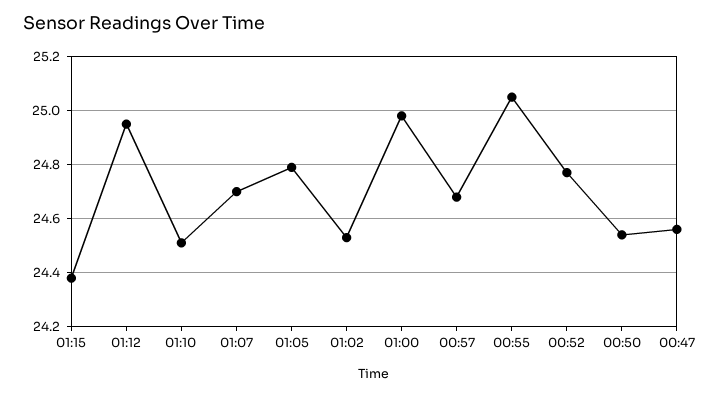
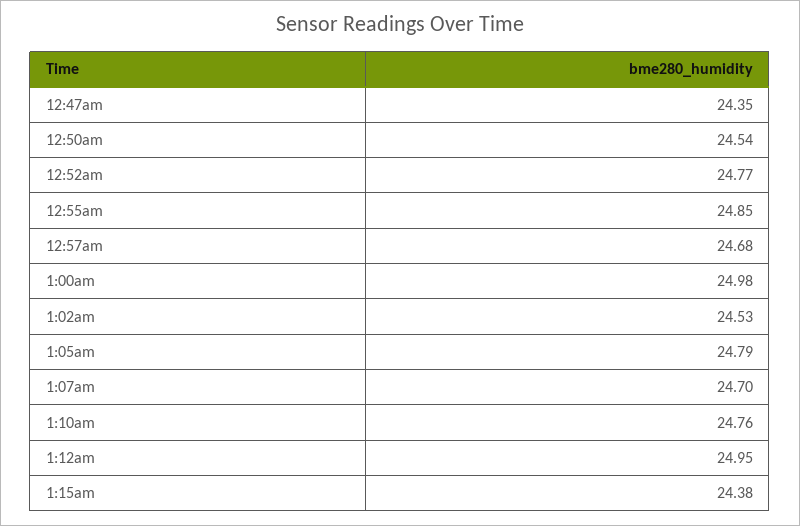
01:10: 24.5 -> 24.76
00:55: 25.05 -> 24.85
00:47: 24.55 -> 24.35

